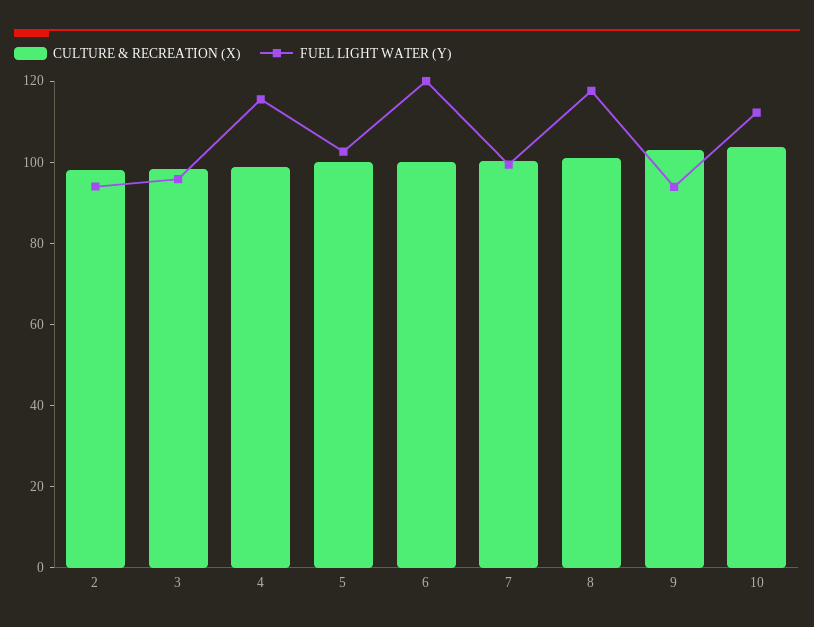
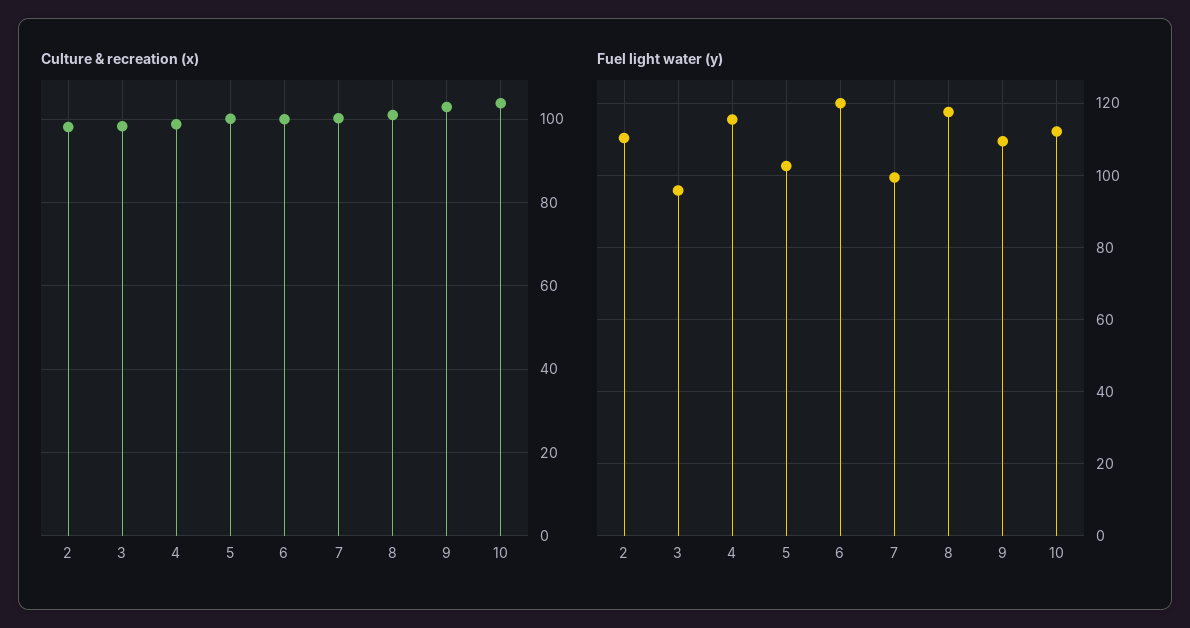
FUEL LIGHT WATER (Y), 2: 95 -> 110
FUEL LIGHT WATER (Y), 9: 95 -> 110

